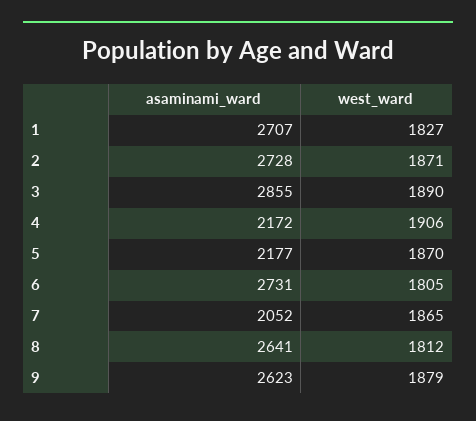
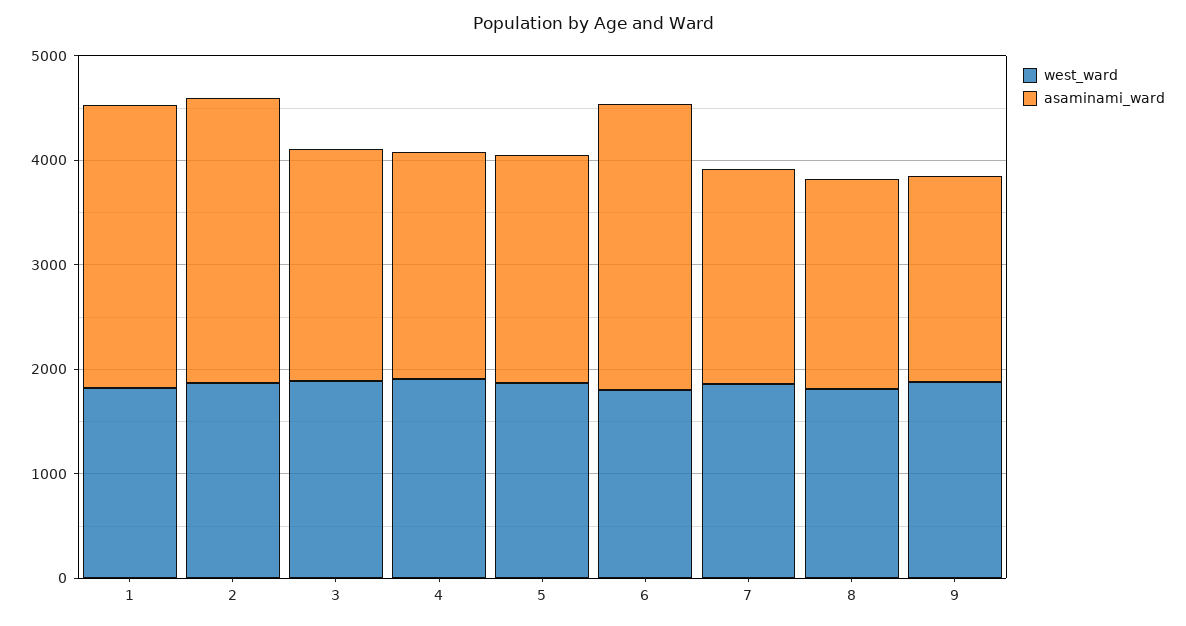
asaminami_ward, 3: 2855 -> 2200
asaminami_ward, 8: 2641 -> 2000
asaminami_ward, 9: 2623 -> 2000

